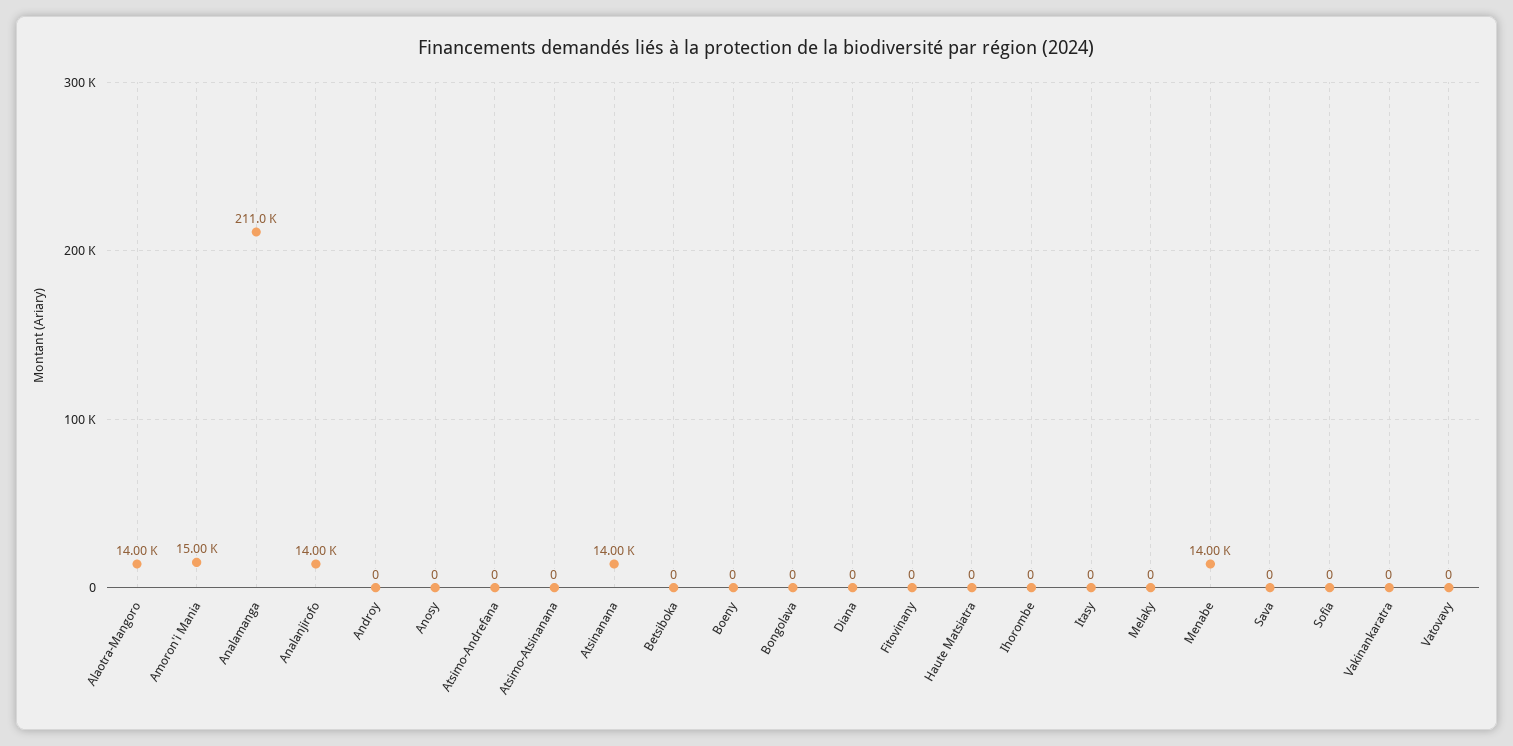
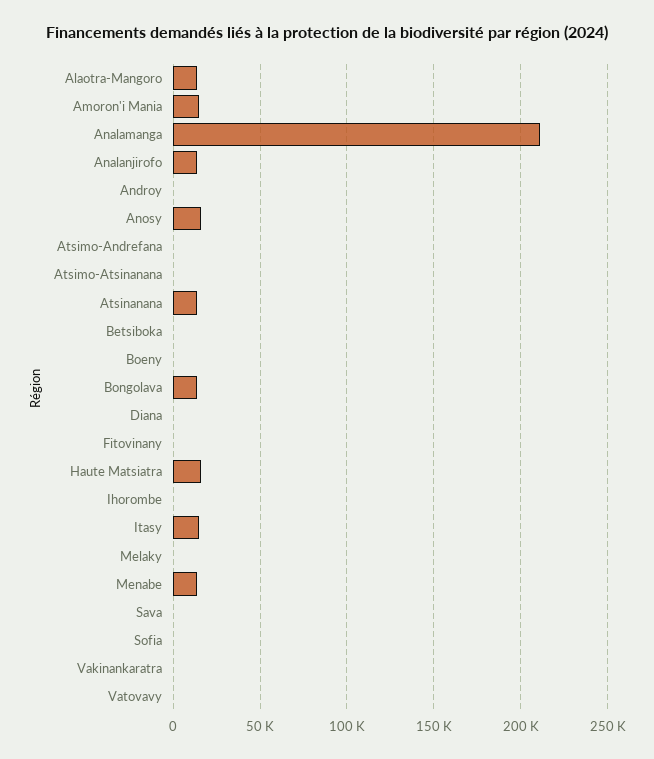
Anosy: 0 -> 15000
Bongolava: 0 -> 15000
Haute Matsiatra: 0 -> 15000
Itasy: 0 -> 15000

